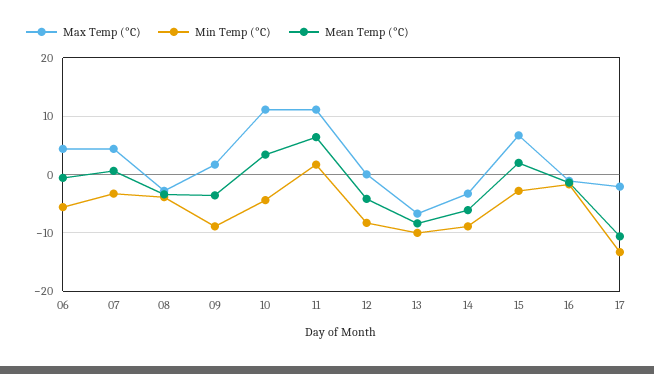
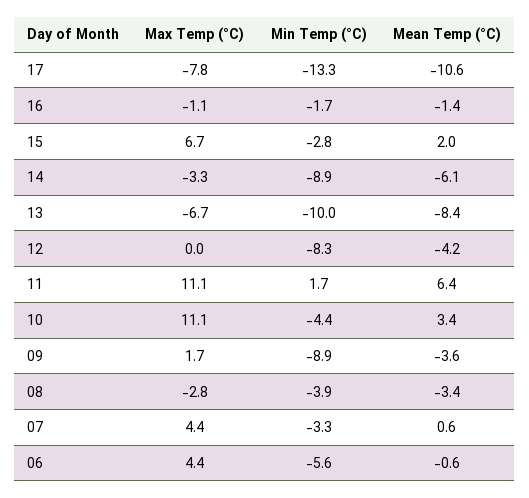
Max Temp (°C), 17: -2 -> -7.8

